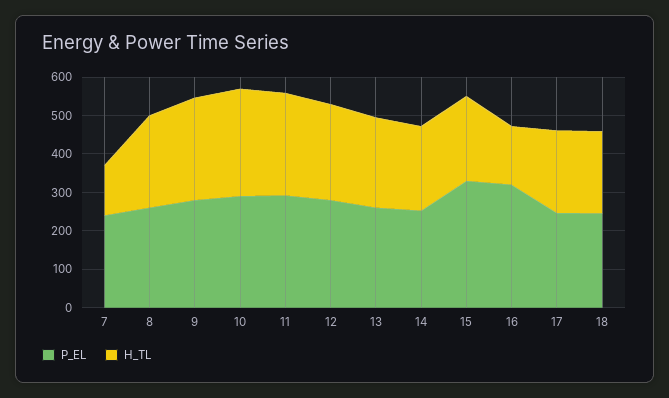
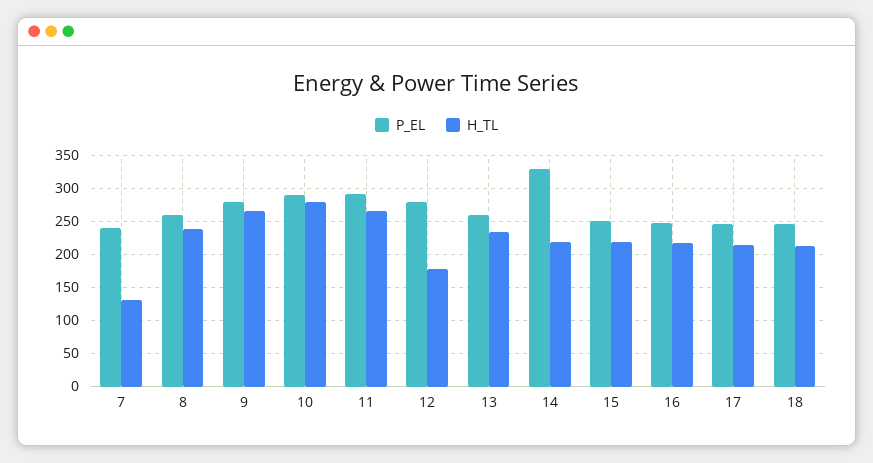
H_TL, 12: 250 -> 180
P_EL, 14: 250 -> 330
P_EL, 15: 325 -> 250
P_EL, 16: 325 -> 250
H_TL, 16: 150 -> 220

